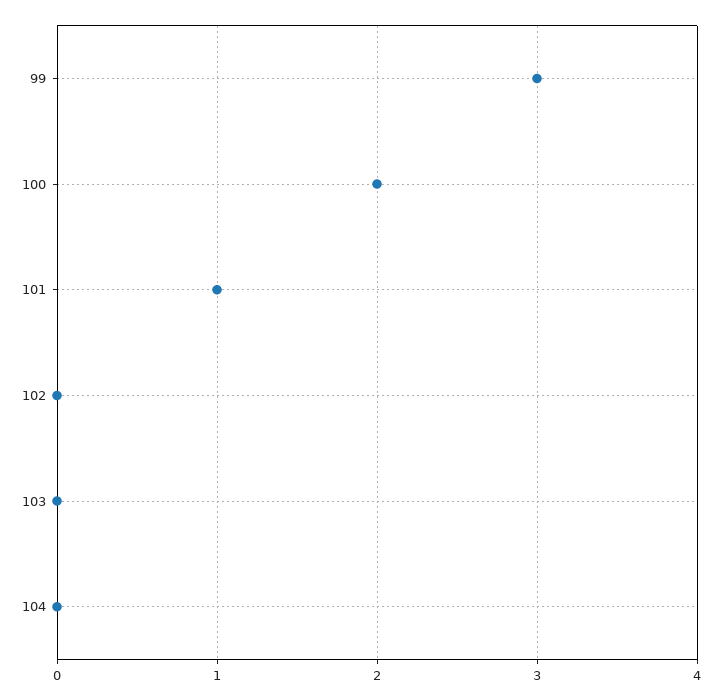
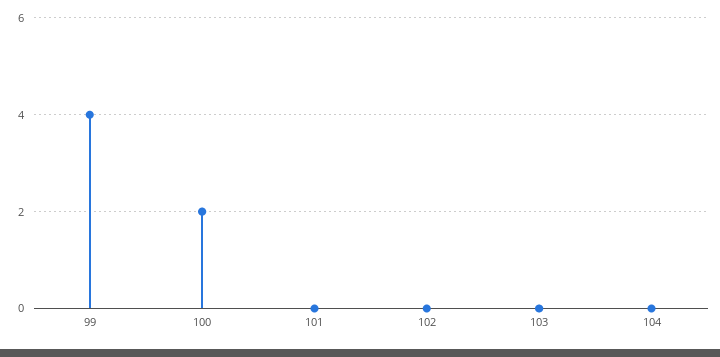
99: 3 -> 4
101: 1 -> 0

